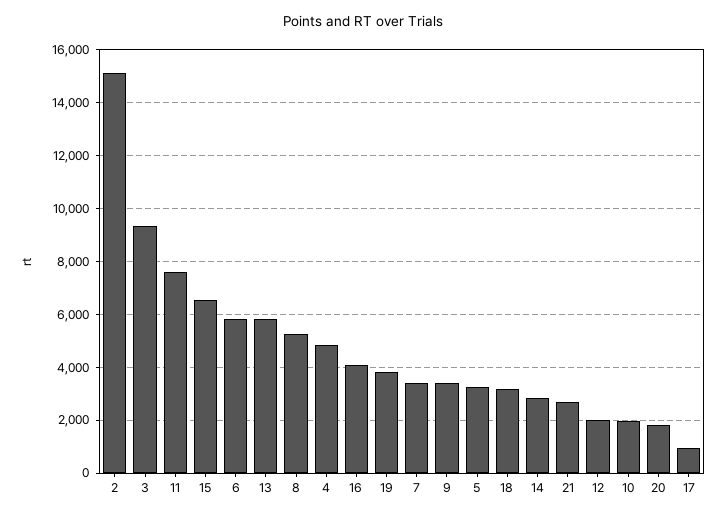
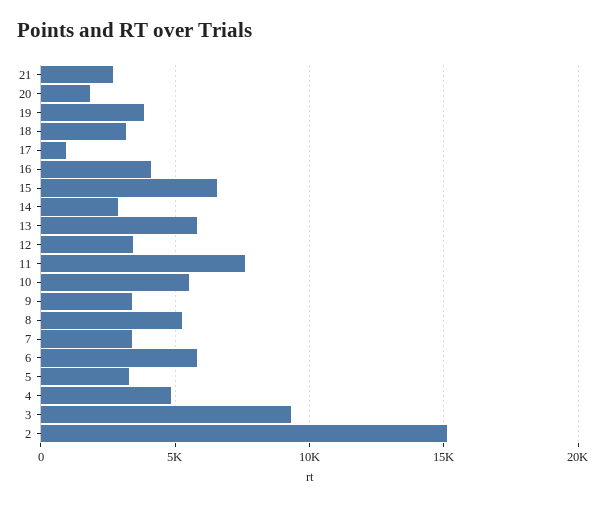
12: 2000 -> 3500
10: 2000 -> 5500

